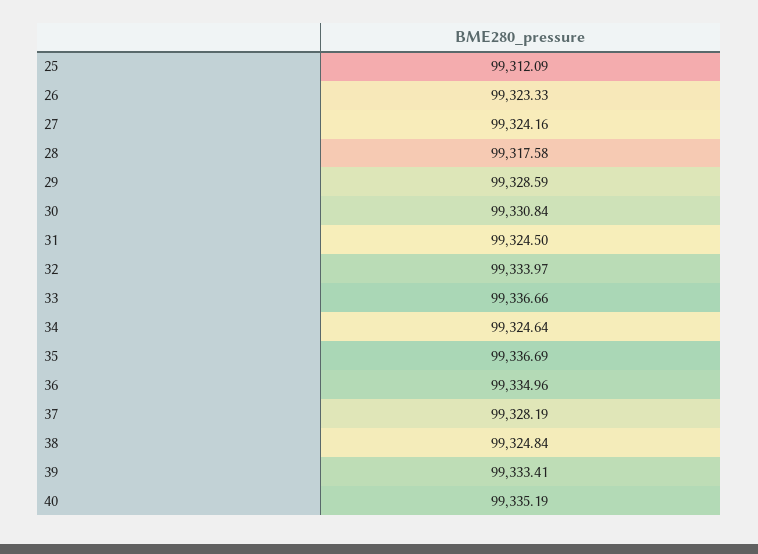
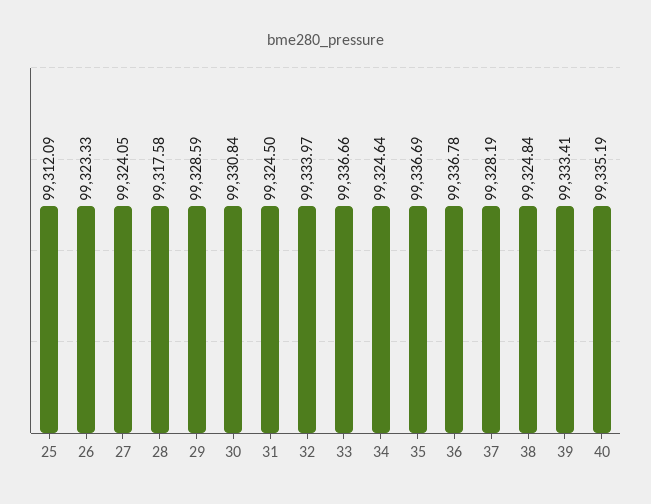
27: 99324.16 -> 99324.05
36: 99334.96 -> 99336.78

